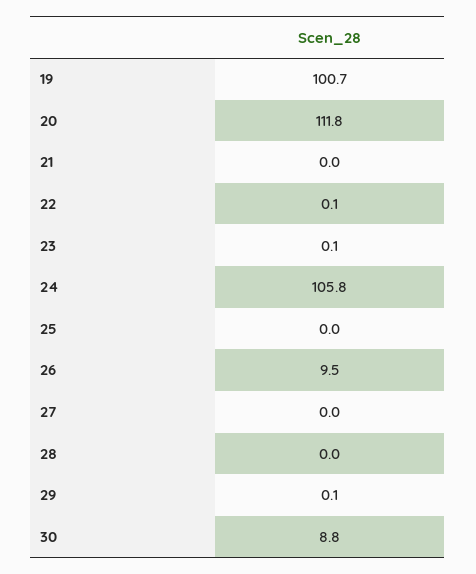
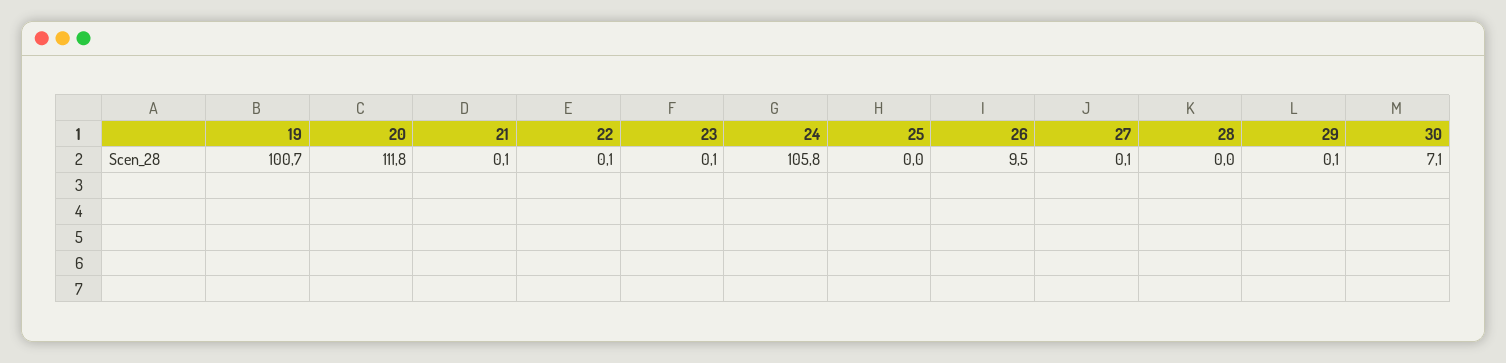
21: 0 -> 0.1
27: 0 -> 0.1
30: 8.8 -> 7.1

